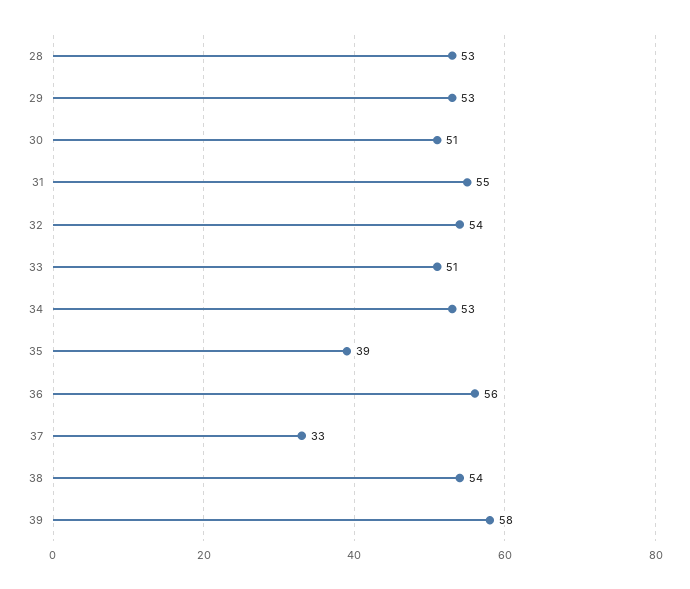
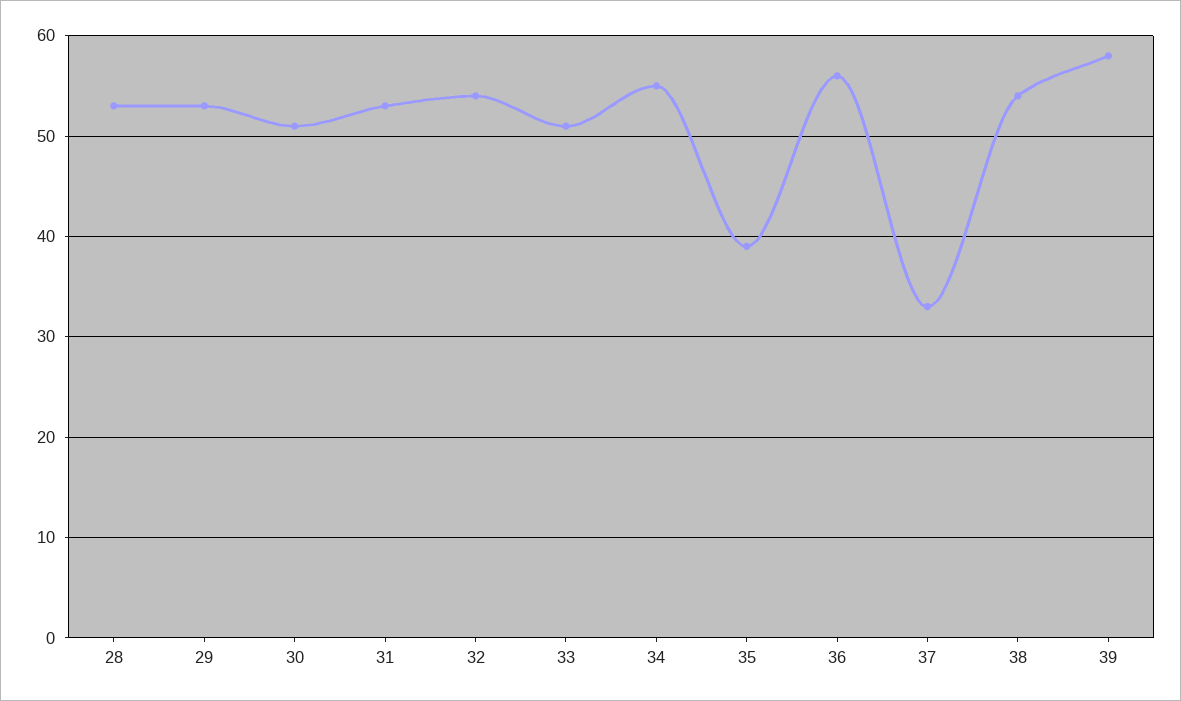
31: 55 -> 53
34: 53 -> 55

